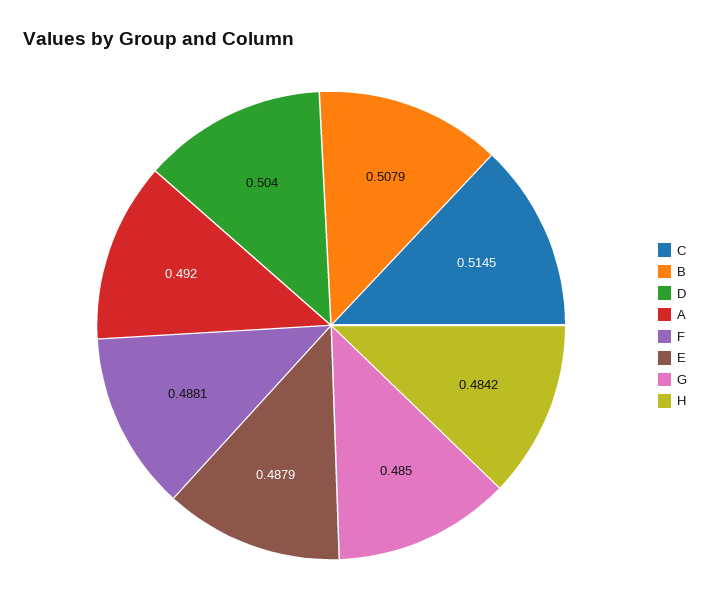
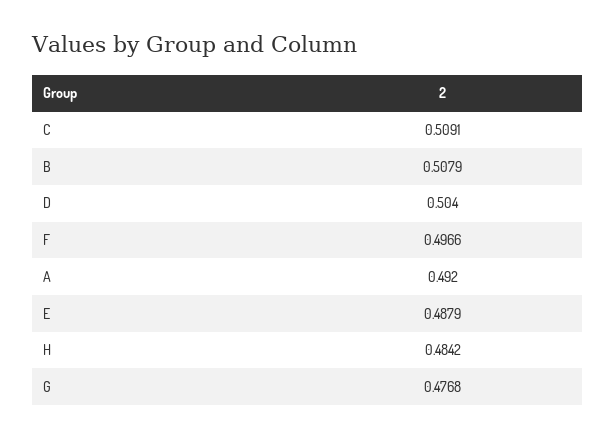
C: 0.5145 -> 0.5091
F: 0.4881 -> 0.4966
G: 0.485 -> 0.4768

